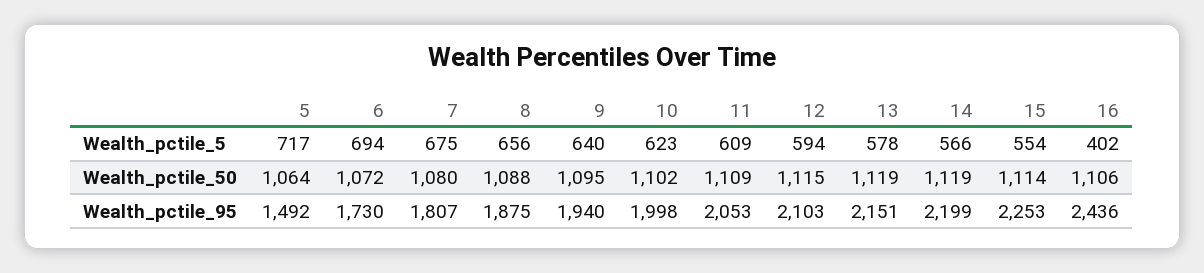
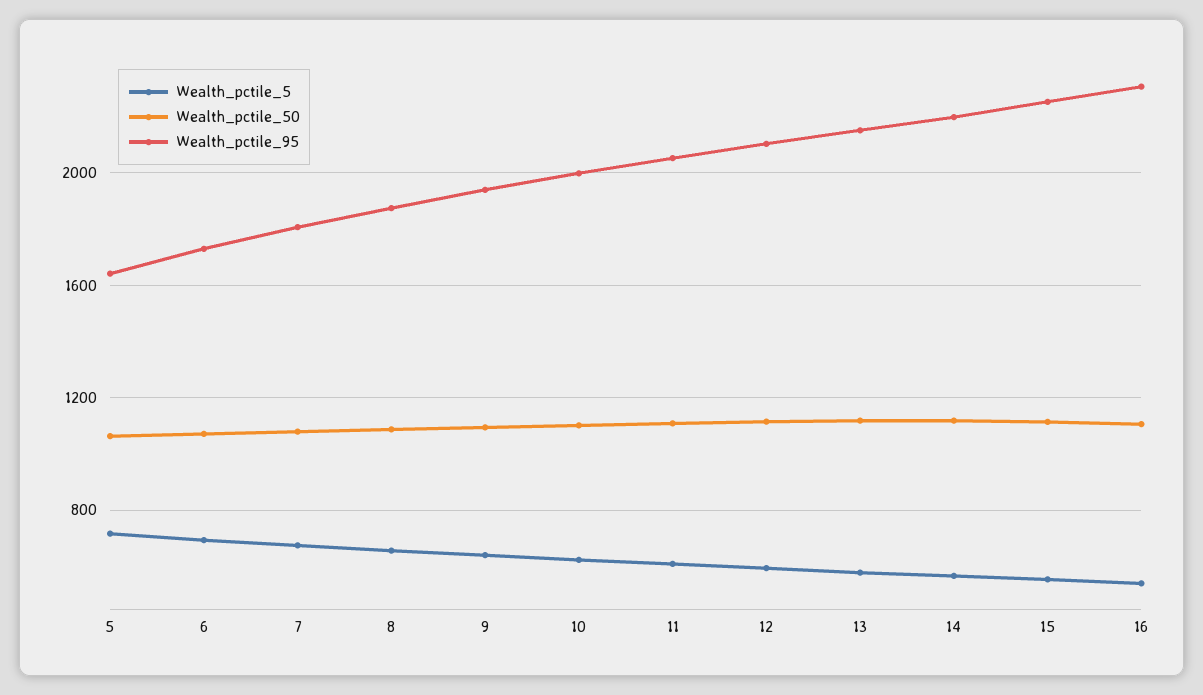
Wealth_pctile_5, 16: 402 -> 550
Wealth_pctile_95, 5: 1492 -> 1650
Wealth_pctile_95, 16: 2436 -> 2300

